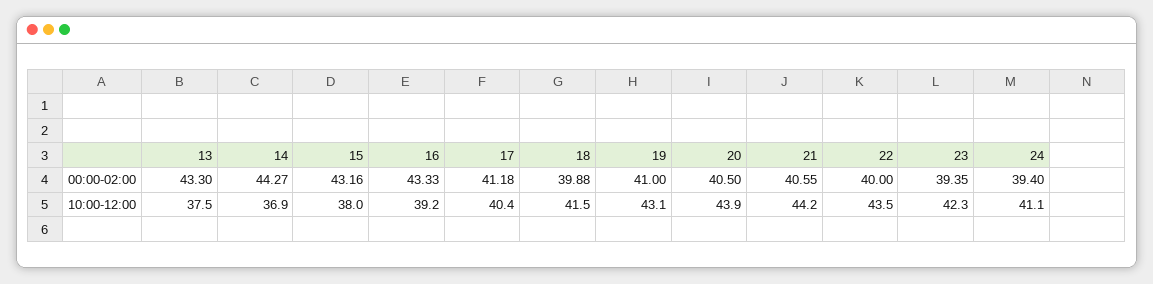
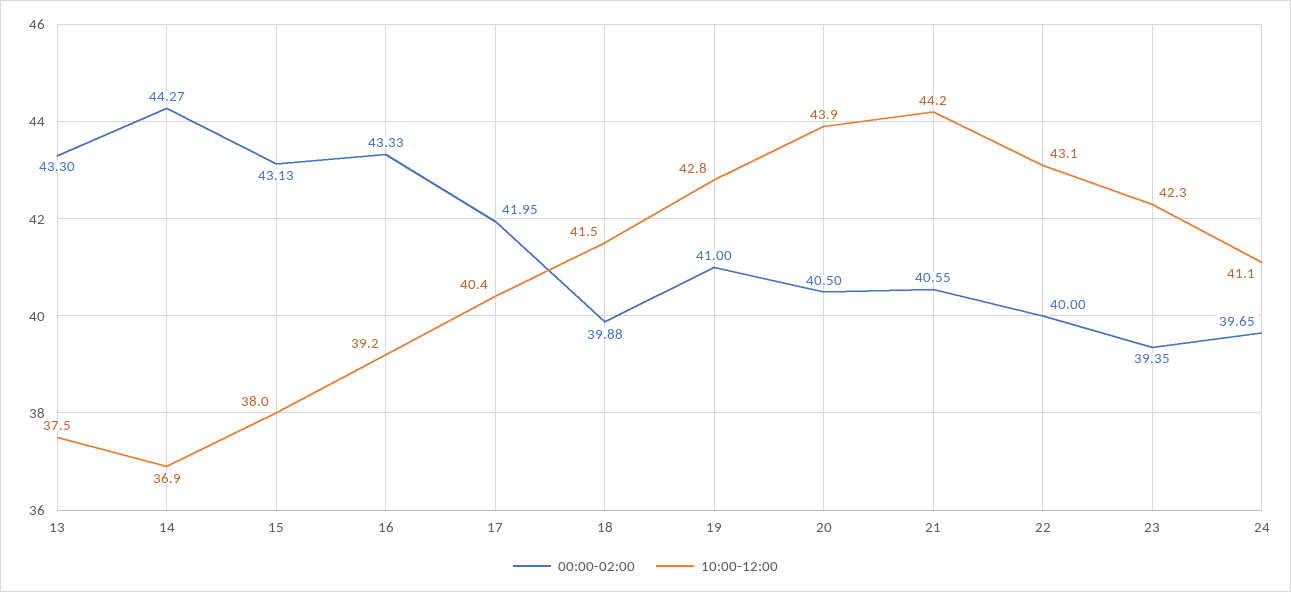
00:00-02:00, 15: 43.16 -> 43.13
00:00-02:00, 17: 41.18 -> 41.95
00:00-02:00, 24: 39.4 -> 39.65
10:00-12:00, 19: 43.1 -> 42.8
10:00-12:00, 22: 43.5 -> 43.1

